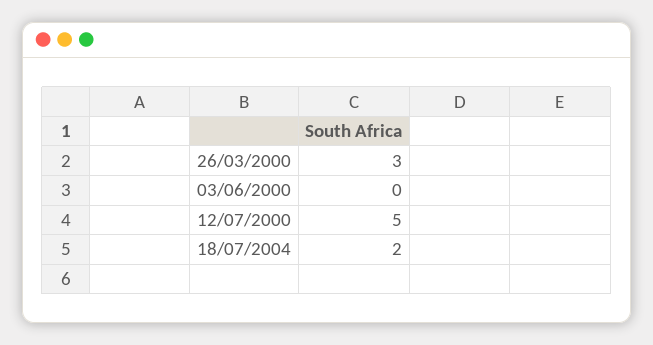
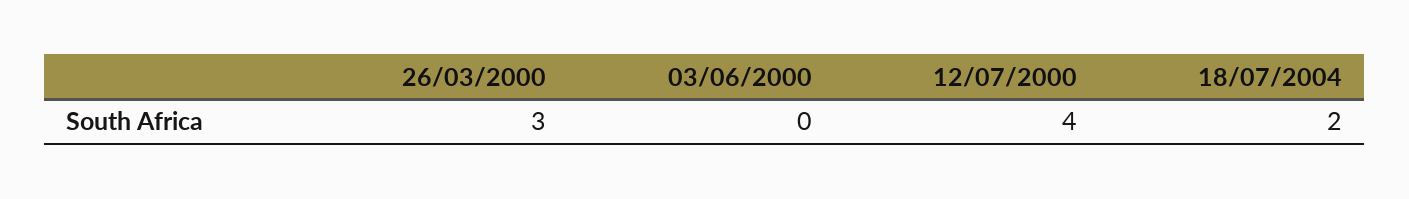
12/07/2000: 5 -> 4

